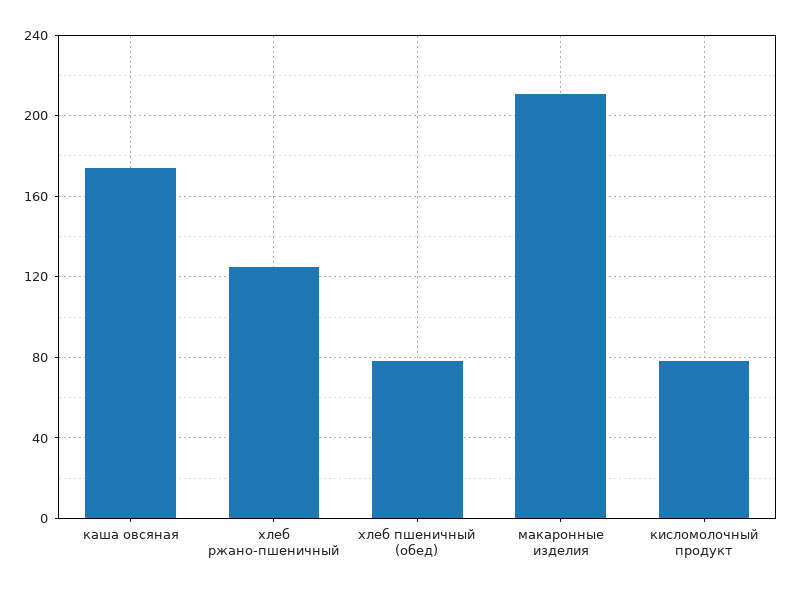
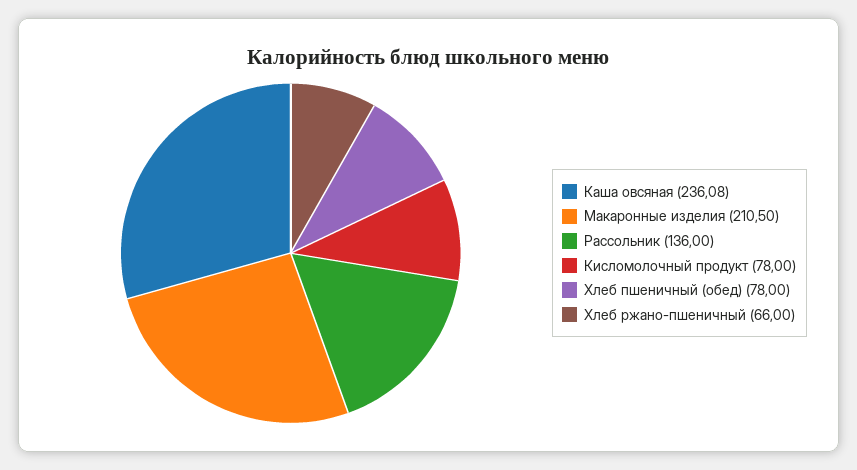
каша овсяная: 175 -> 236.08
хлеб ржано-пшеничный: 125 -> 66
Рассольник: none -> 136

